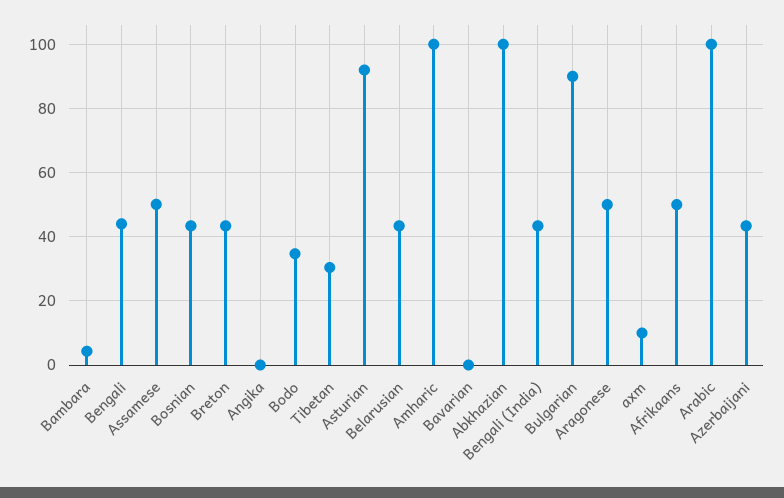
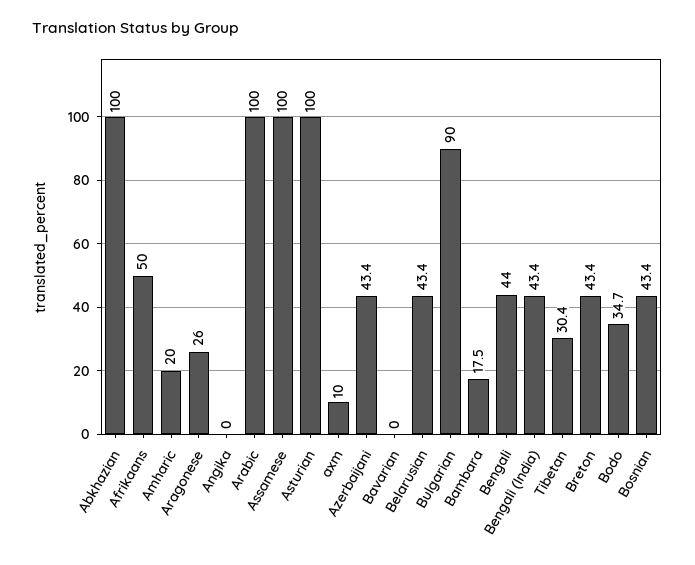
Bambara: 4 -> 17.5
Assamese: 50 -> 100
Asturian: 92 -> 100
Amharic: 100 -> 20
Aragonese: 50 -> 26

